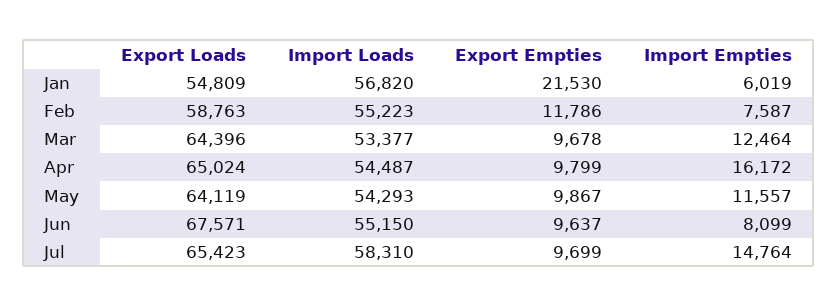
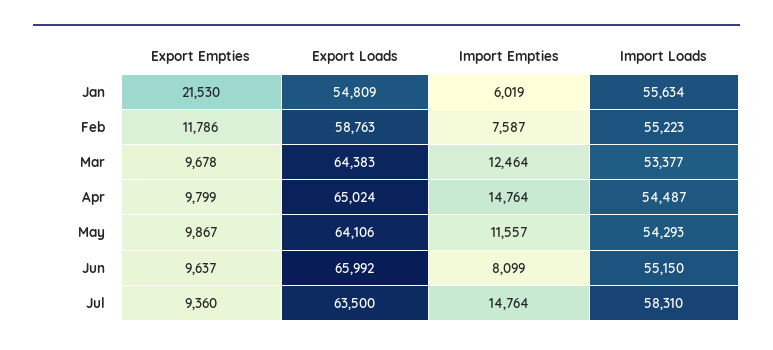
Import Loads, Jan: 56820 -> 55634
Export Loads, Mar: 64396 -> 64383
Import Empties, Apr: 16172 -> 14764
Export Loads, May: 64119 -> 64106
Export Loads, Jun: 67571 -> 65992
Export Loads, Jul: 65423 -> 63500
Export Empties, Jul: 9699 -> 9360

